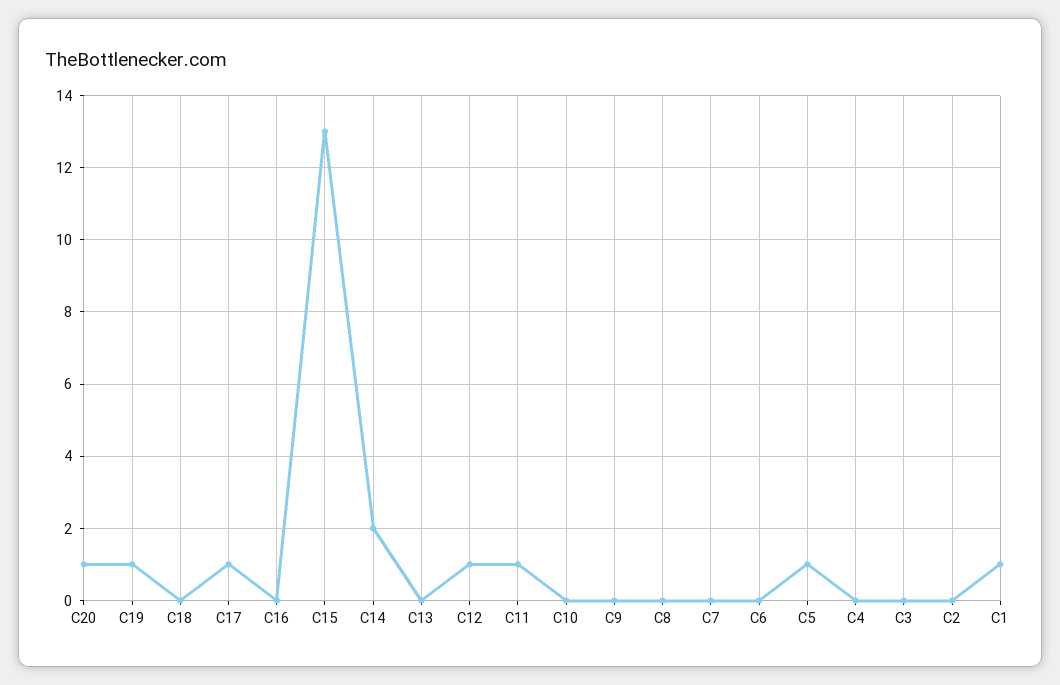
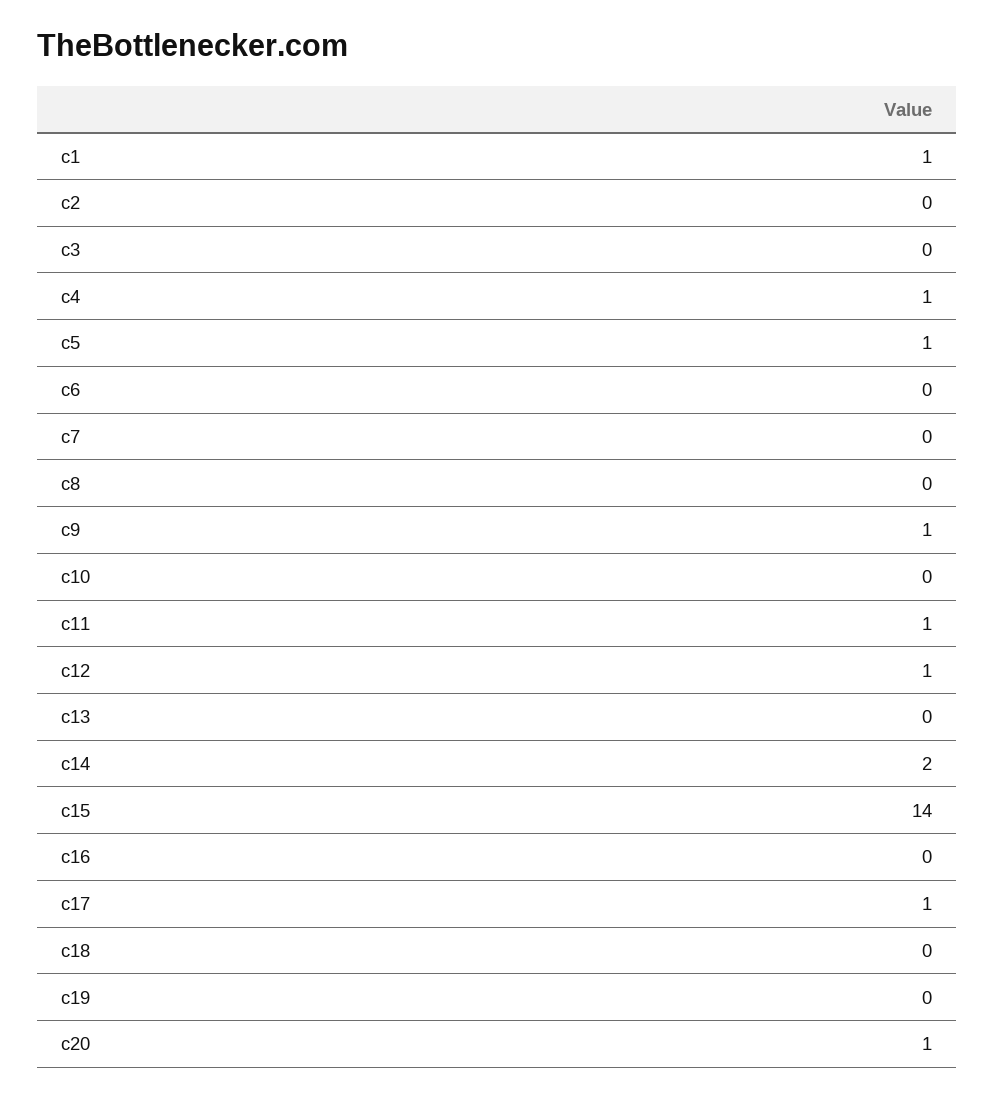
C19: 1 -> 0
C15: 13 -> 14
C9: 0 -> 1
C4: 0 -> 1

